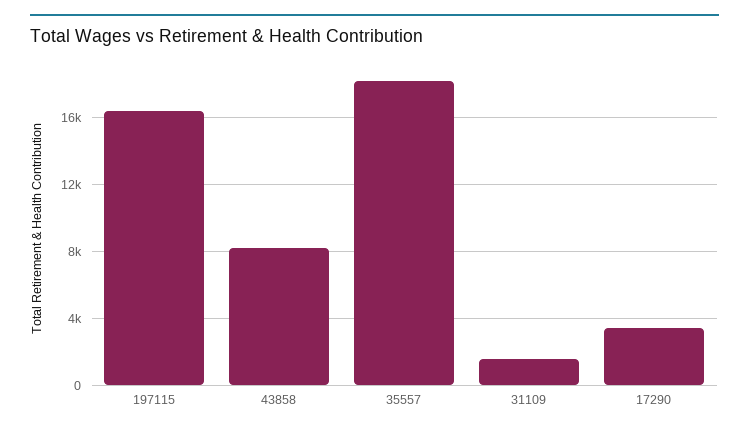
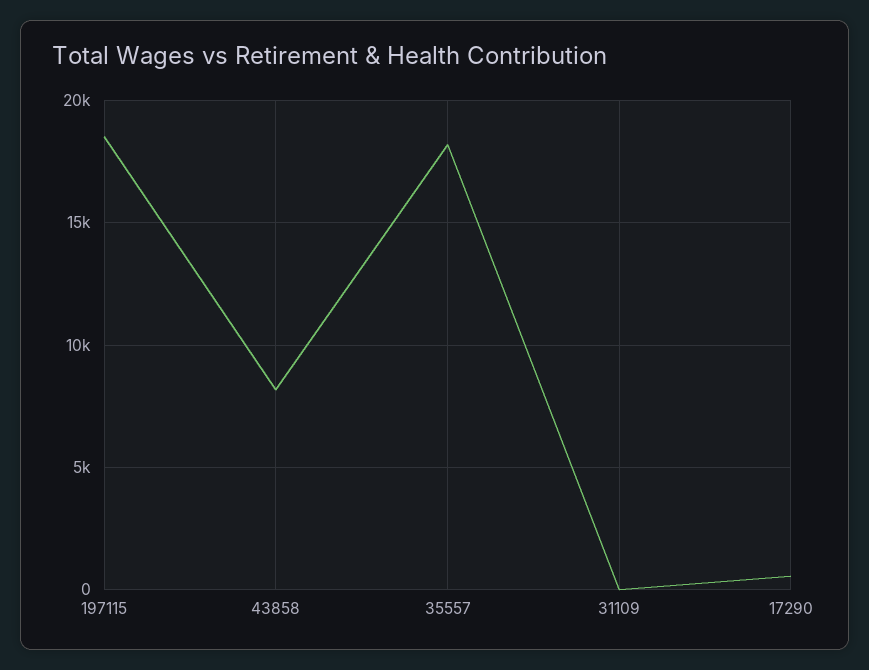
197115: 16500 -> 18500
31109: 1500 -> 0
17290: 3500 -> 500

